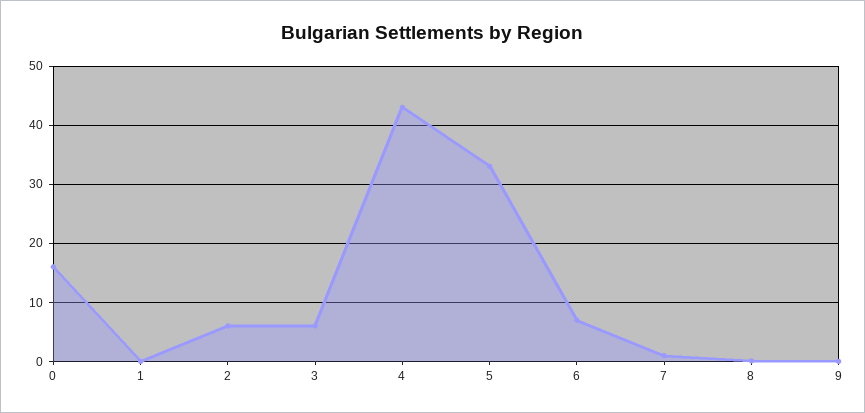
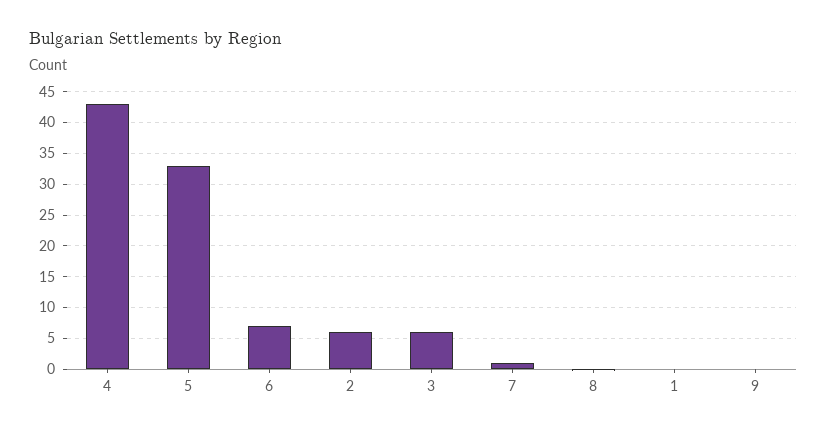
0: 16 -> none

